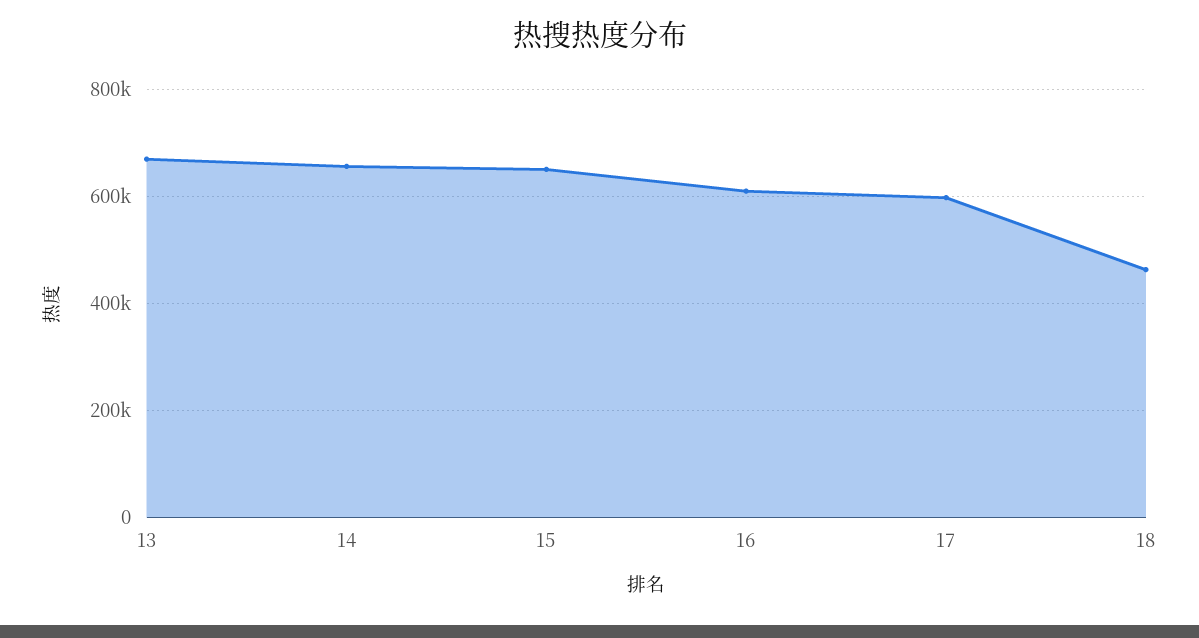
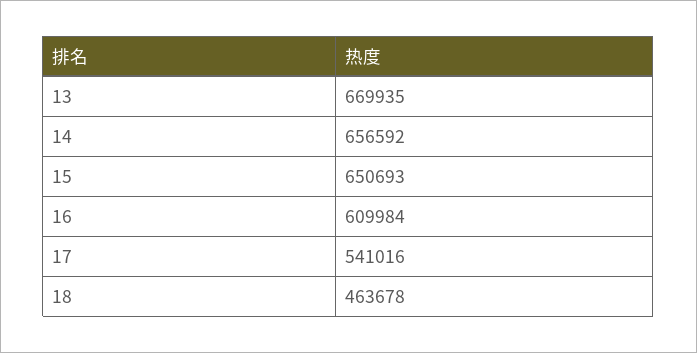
17: 600000 -> 541016

